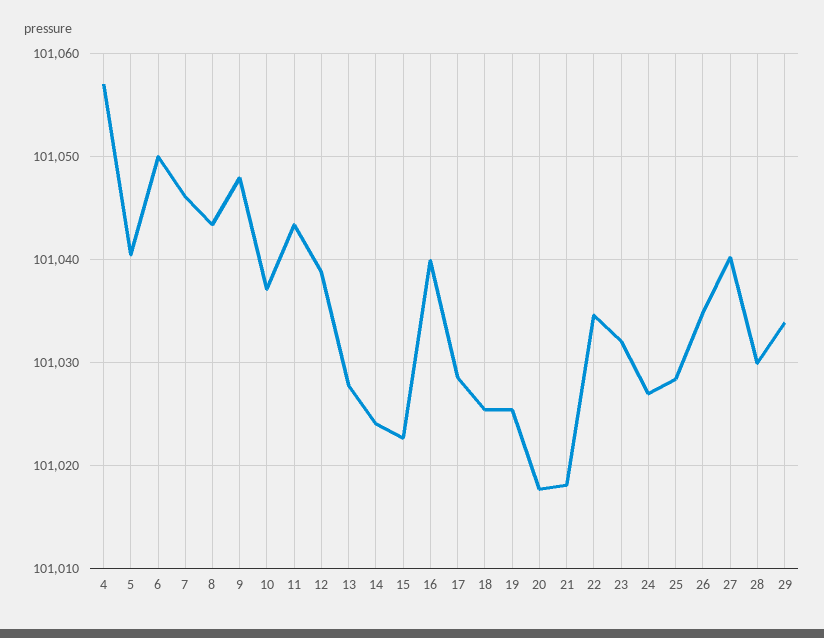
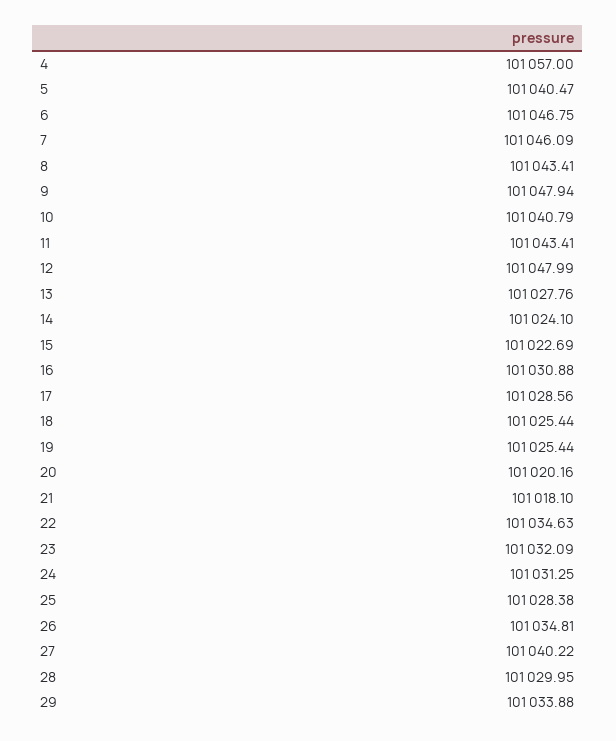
6: 101050 -> 101046.75
10: 101037 -> 101040.79
12: 101039 -> 101047.99
16: 101040 -> 101030.88
20: 101018 -> 101020.16
24: 101027 -> 101031.25

